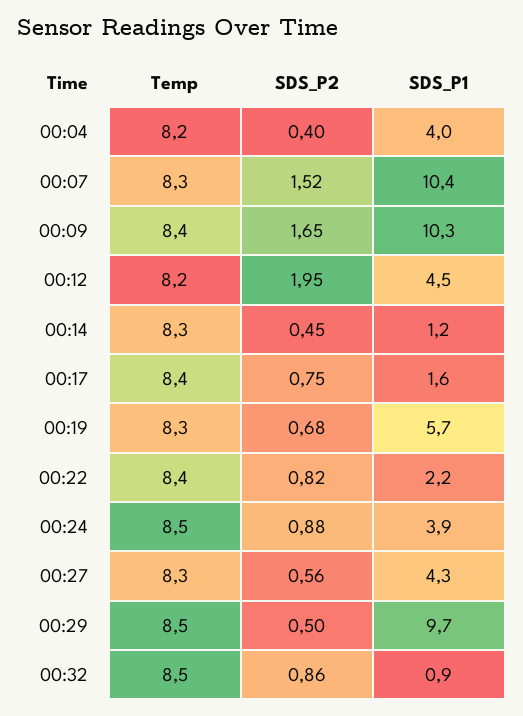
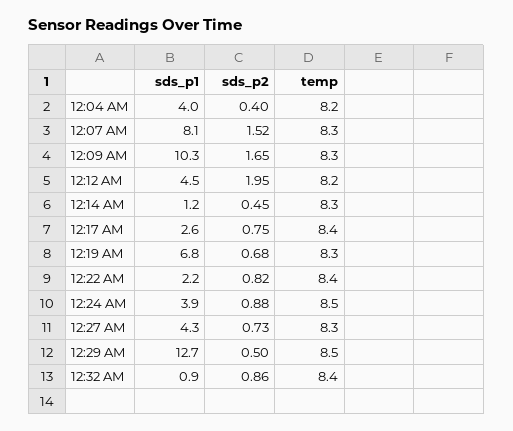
SDS_P1, 00:07: 10.4 -> 8.1
Temp, 00:09: 8.4 -> 8.3
SDS_P1, 00:17: 1.6 -> 2.6
SDS_P1, 00:19: 5.7 -> 6.8
SDS_P2, 00:27: 0.56 -> 0.73
SDS_P1, 00:29: 9.7 -> 12.7
Temp, 00:32: 8.5 -> 8.4

